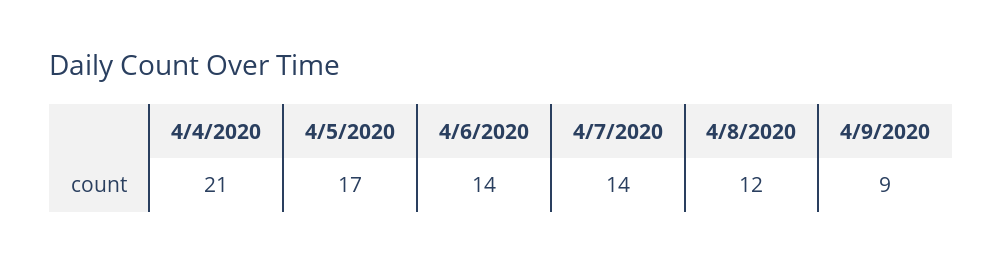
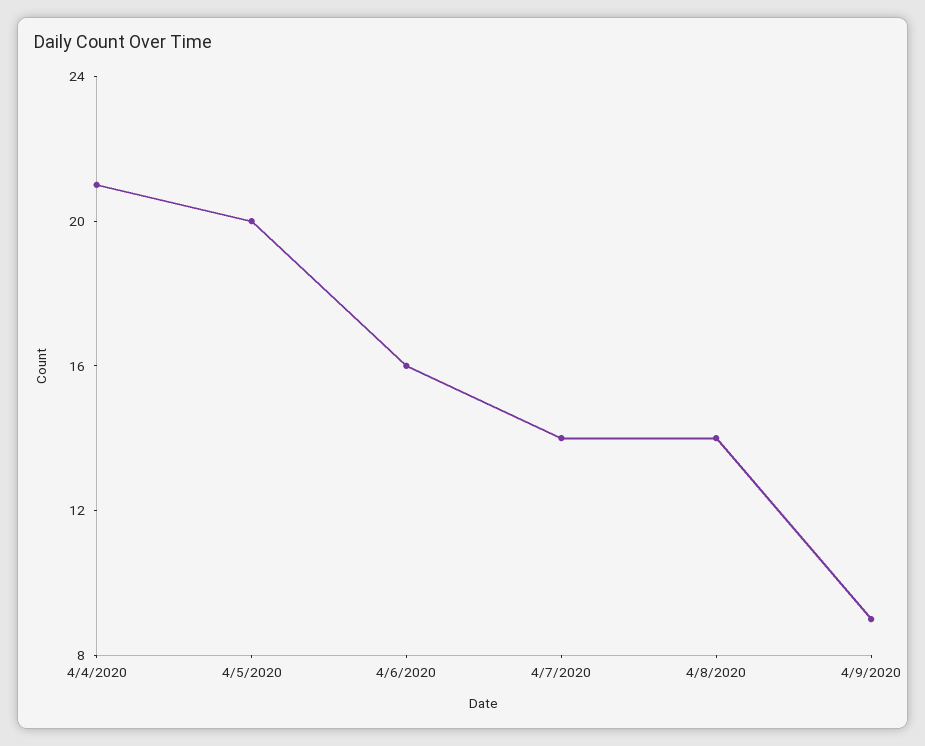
4/5/2020: 17 -> 20
4/6/2020: 14 -> 16
4/8/2020: 12 -> 14

